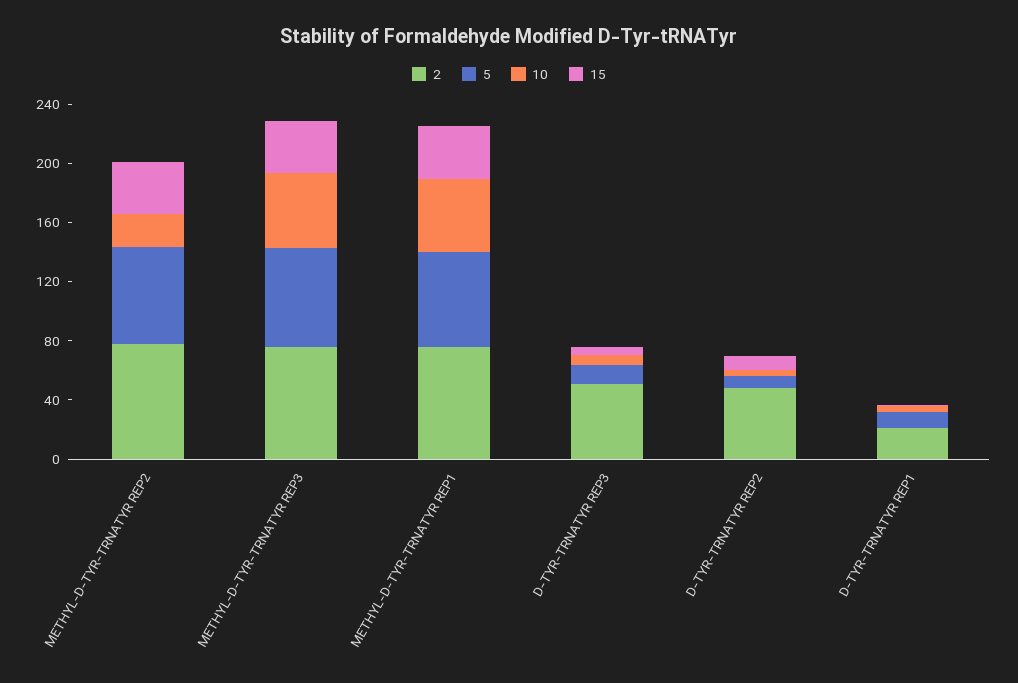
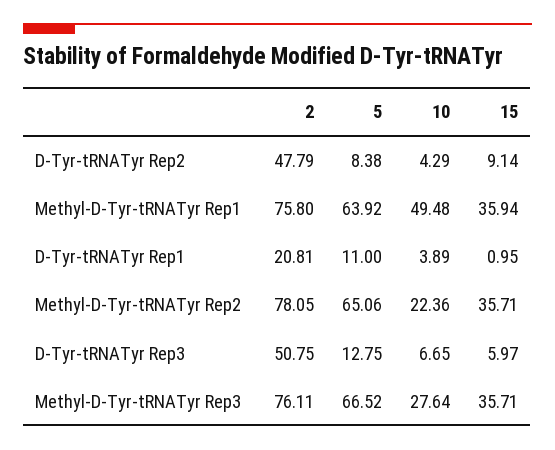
10, METHYL-D-TYR-TRNATYR REP3: 50 -> 27.64

